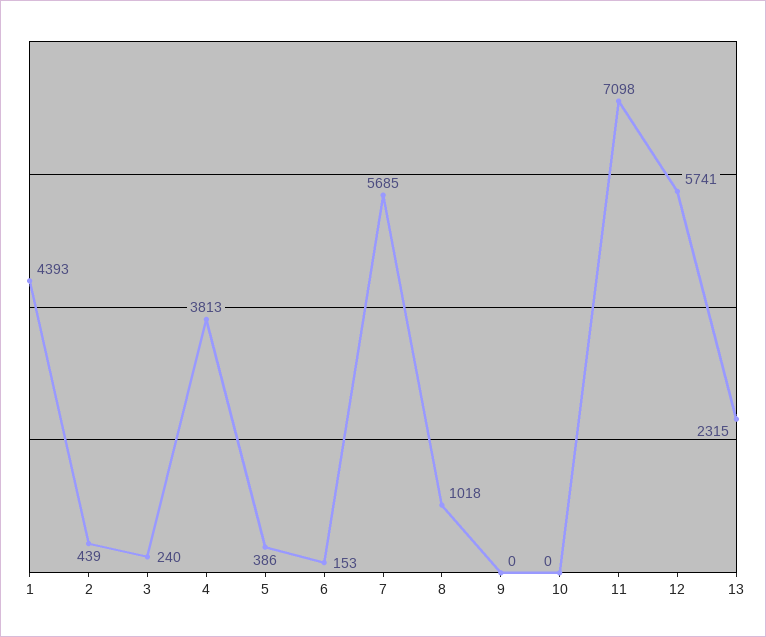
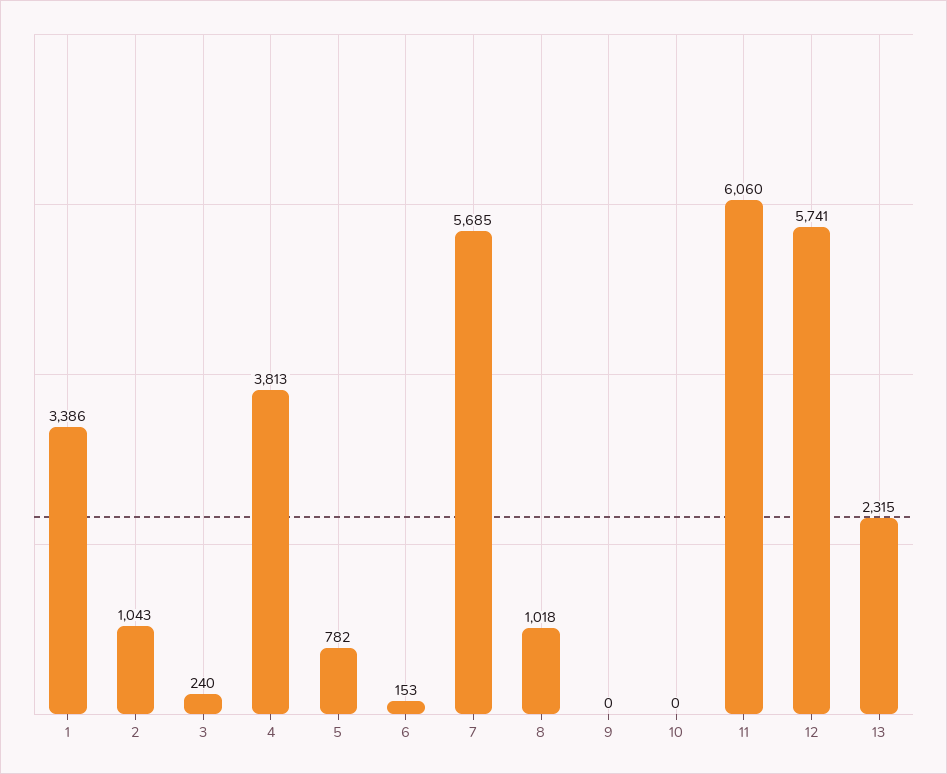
1: 4393 -> 3386
2: 439 -> 1043
5: 386 -> 782
11: 7098 -> 6060

